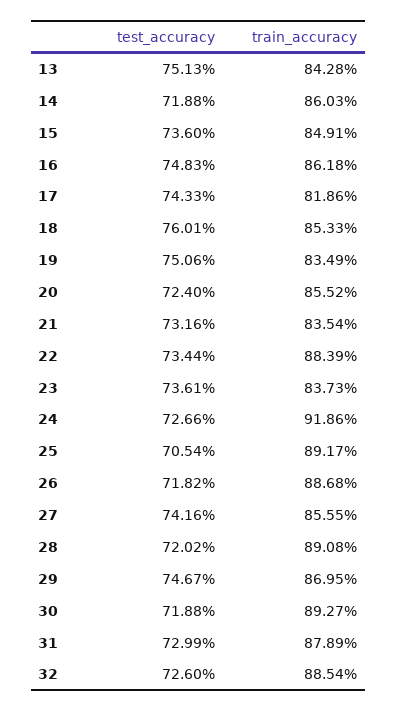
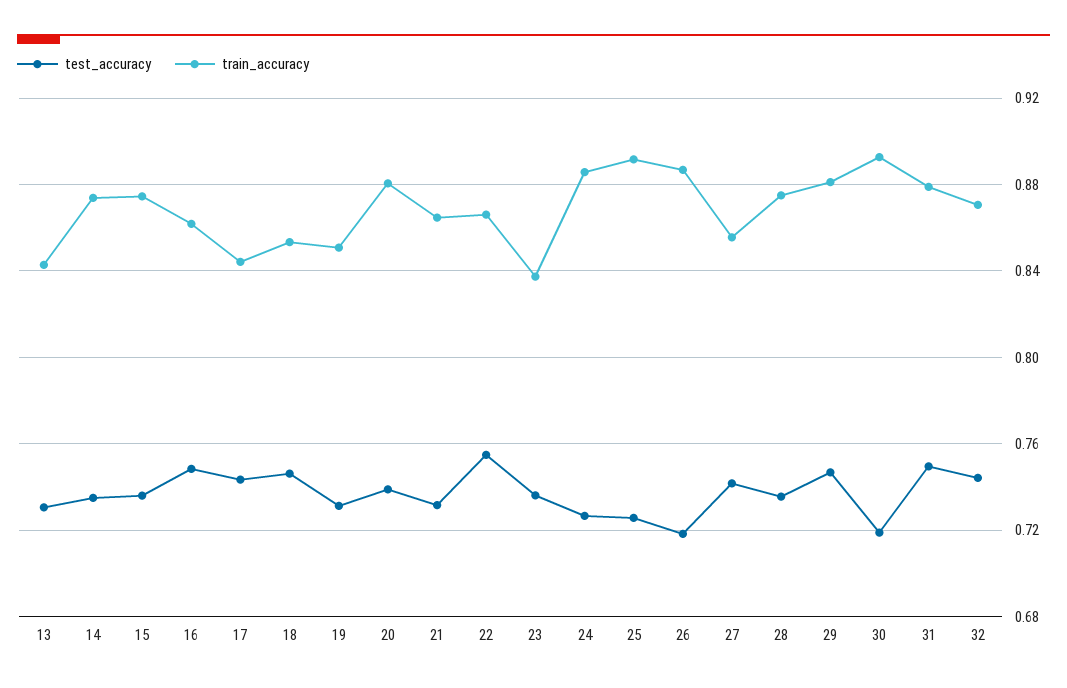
test_accuracy, 13: 0.7513 -> 0.73
test_accuracy, 14: 0.7188 -> 0.735
train_accuracy, 14: 0.8603 -> 0.875
train_accuracy, 15: 0.8491 -> 0.875
train_accuracy, 17: 0.8186 -> 0.845
test_accuracy, 18: 0.7601 -> 0.745
test_accuracy, 19: 0.7506 -> 0.73
train_accuracy, 19: 0.8349 -> 0.85
test_accuracy, 20: 0.724 -> 0.74
train_accuracy, 20: 0.8552 -> 0.88
train_accuracy, 21: 0.8354 -> 0.865
test_accuracy, 22: 0.7344 -> 0.755
train_accuracy, 22: 0.8839 -> 0.865
train_accuracy, 24: 0.9186 -> 0.885
test_accuracy, 25: 0.7054 -> 0.725
test_accuracy, 28: 0.7202 -> 0.735
train_accuracy, 28: 0.8908 -> 0.875
train_accuracy, 29: 0.8695 -> 0.88
test_accuracy, 31: 0.7299 -> 0.75
test_accuracy, 32: 0.726 -> 0.745
train_accuracy, 32: 0.8854 -> 0.87

